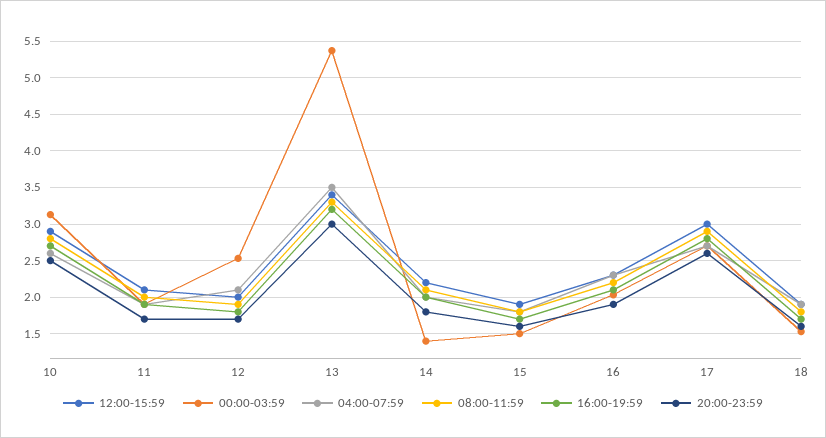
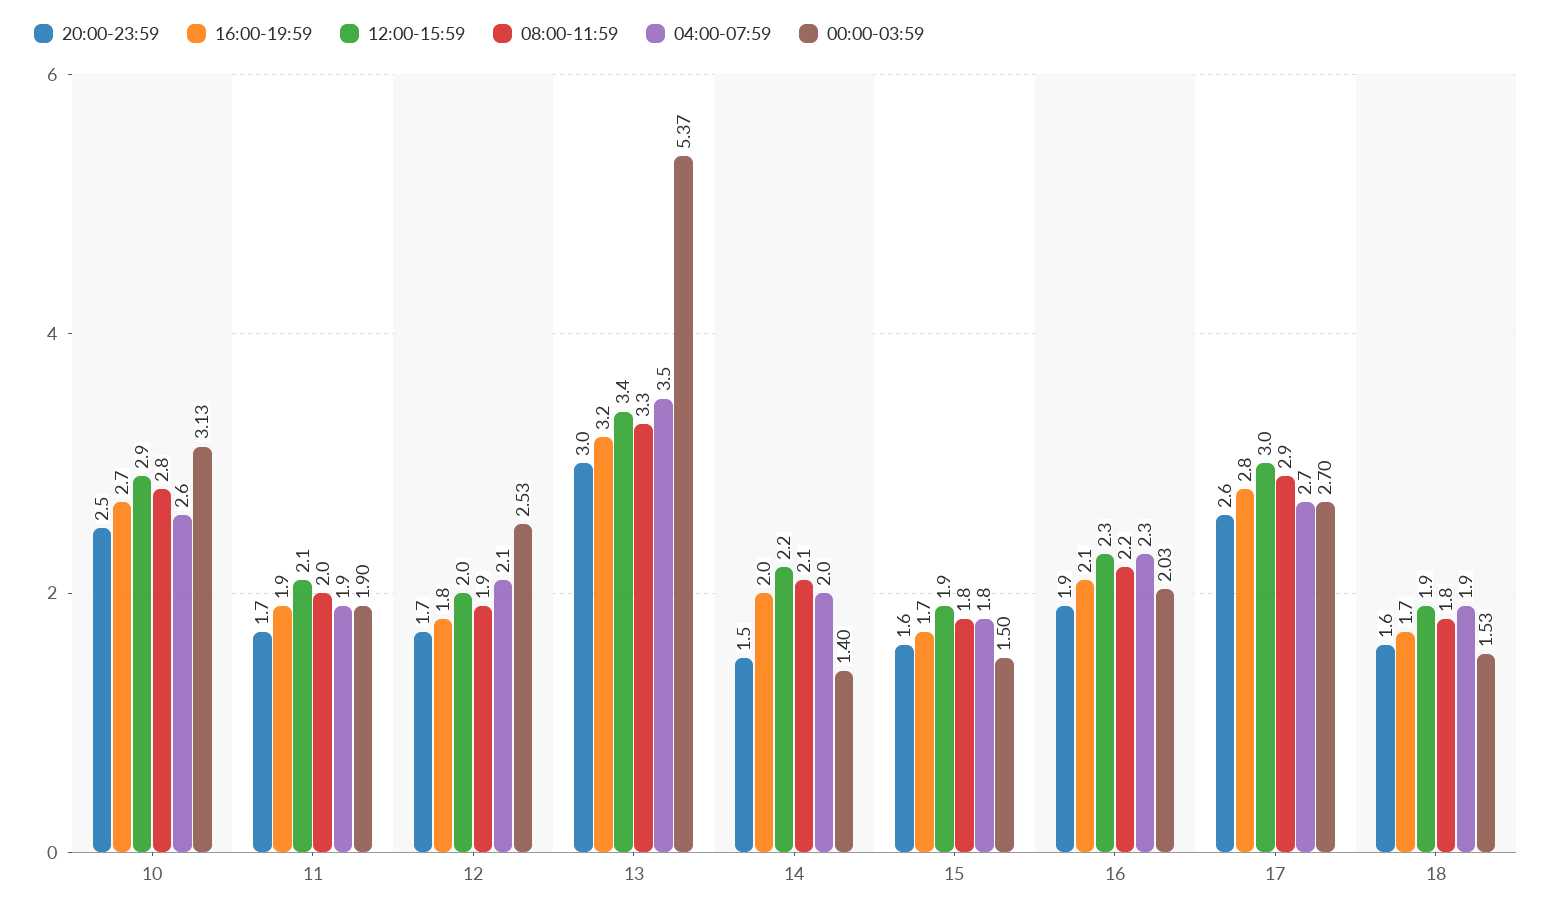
20:00-23:59, 14: 1.8 -> 1.5

